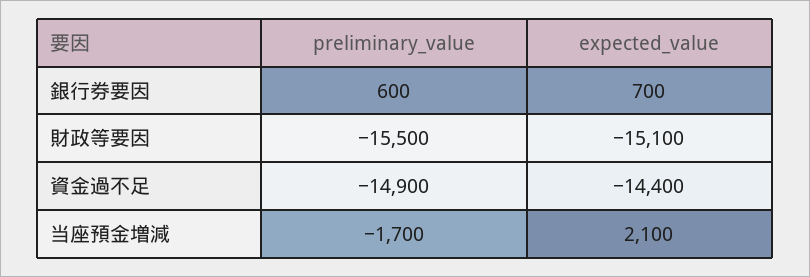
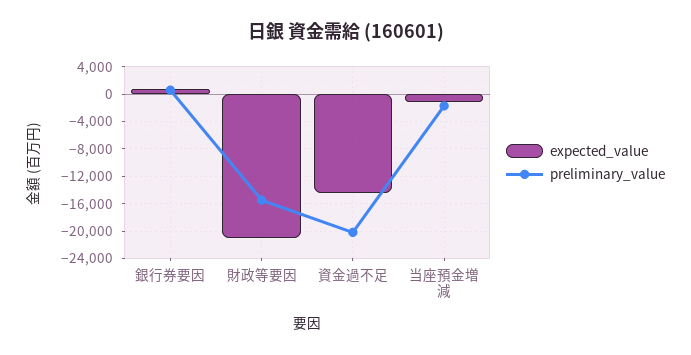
expected_value, 財政等要因: -15100 -> -21000
preliminary_value, 資金過不足: -14900 -> -20000
expected_value, 当座預金増減: 2100 -> -1000

